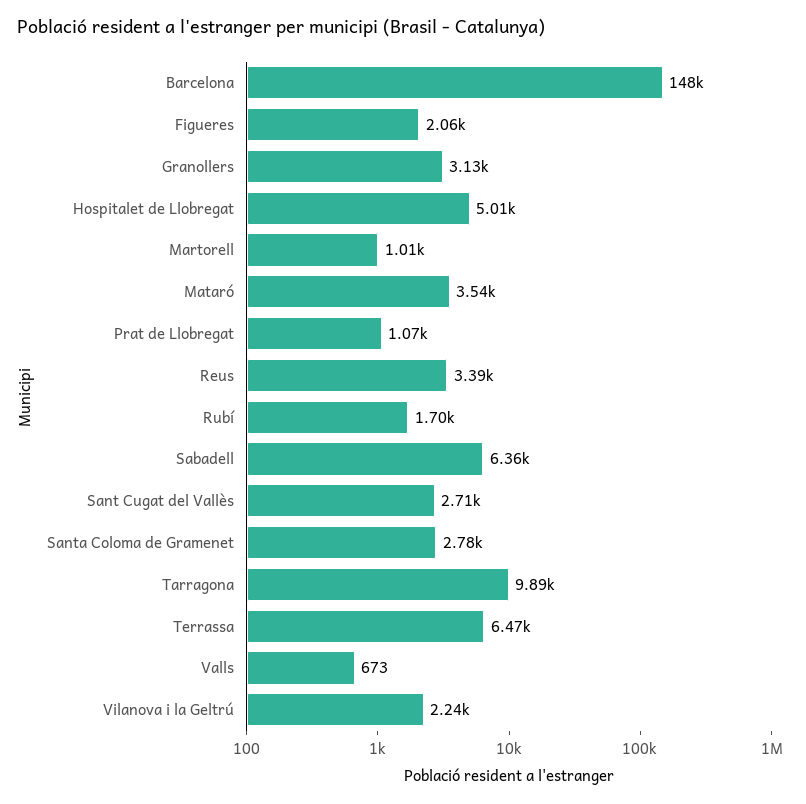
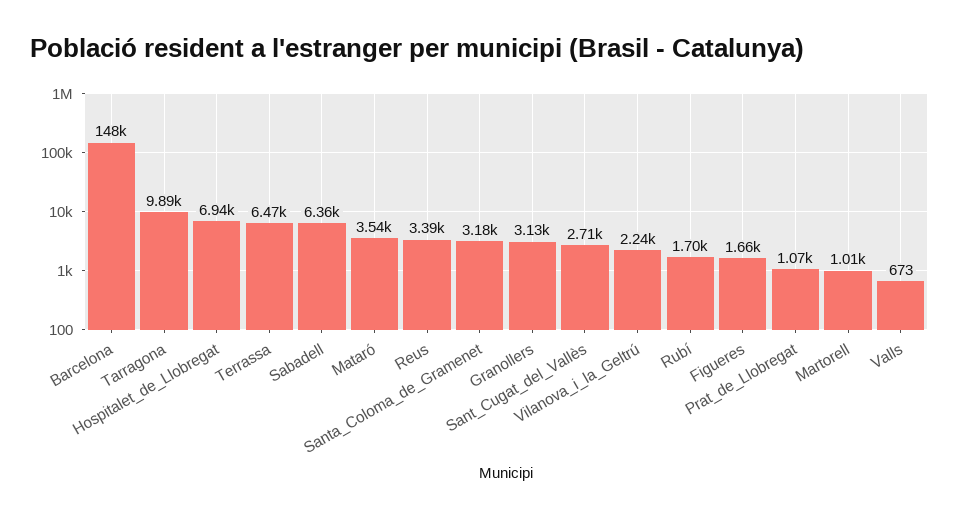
Figueres: 2060 -> 1660
Hospitalet de Llobregat: 5010 -> 6940
Santa Coloma de Gramenet: 2780 -> 3180

